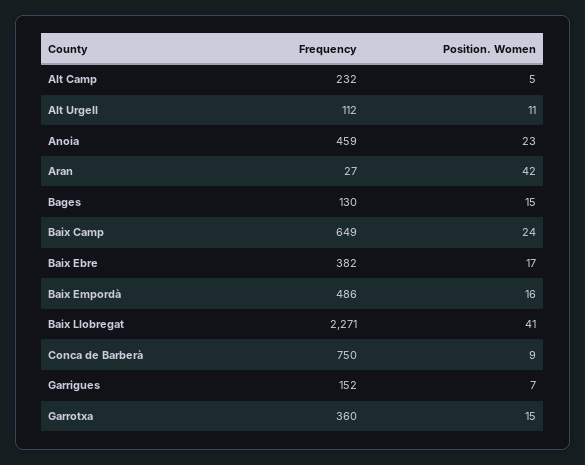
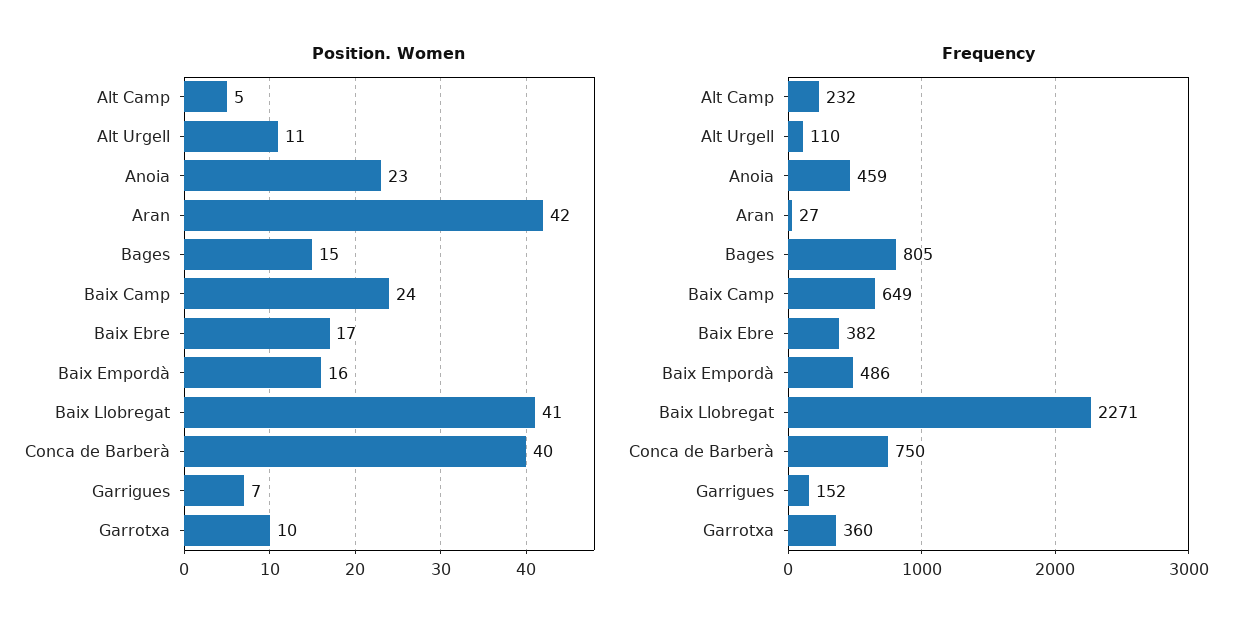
Frequency, Alt Urgell: 112 -> 110
Frequency, Bages: 130 -> 805
Position. Women, Conca de Barberà: 9 -> 40
Position. Women, Garrotxa: 15 -> 10

